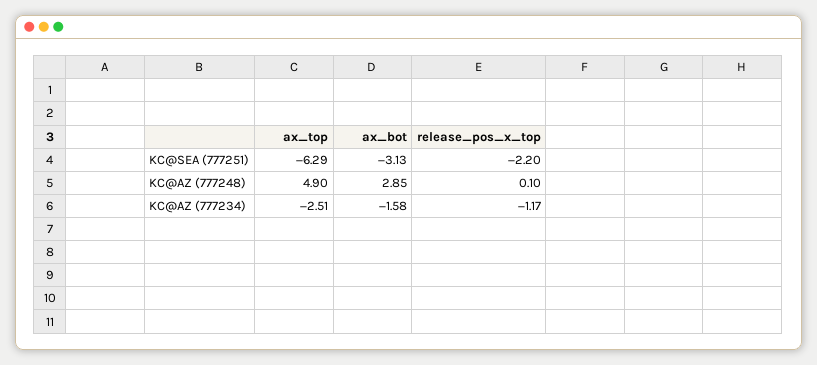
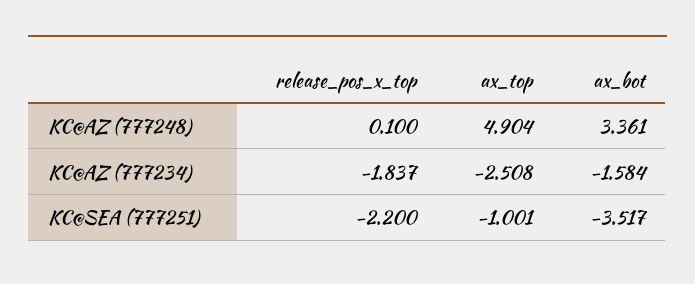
ax_top, KC@SEA (777251): -6.29 -> -1.001
ax_bot, KC@SEA (777251): -3.13 -> -3.517
ax_bot, KC@AZ (777248): 2.85 -> 3.361
release_pos_x_top, KC@AZ (777234): -1.17 -> -1.837

